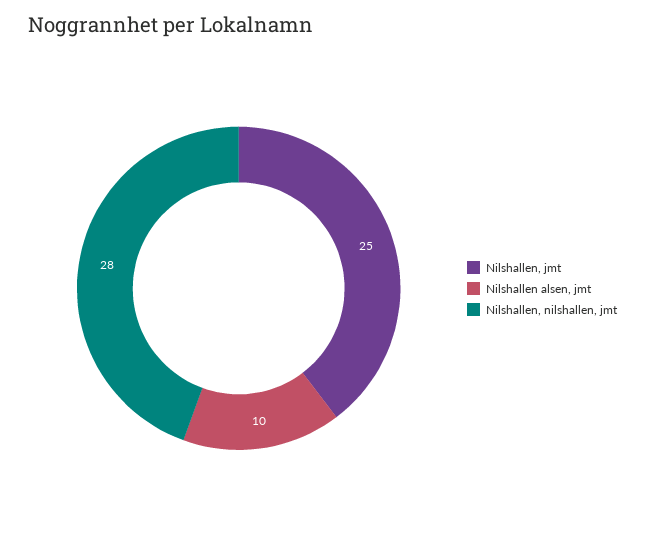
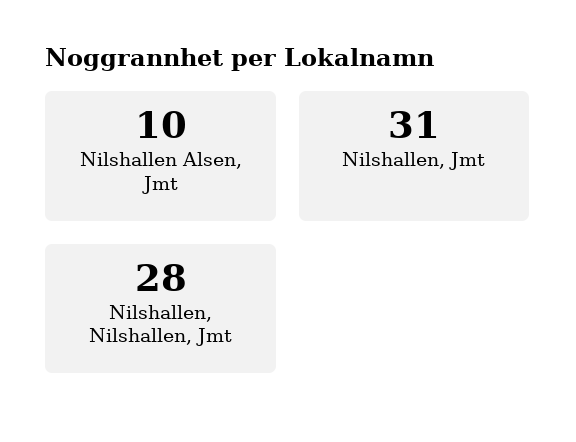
Nilshallen, jmt: 25 -> 31

